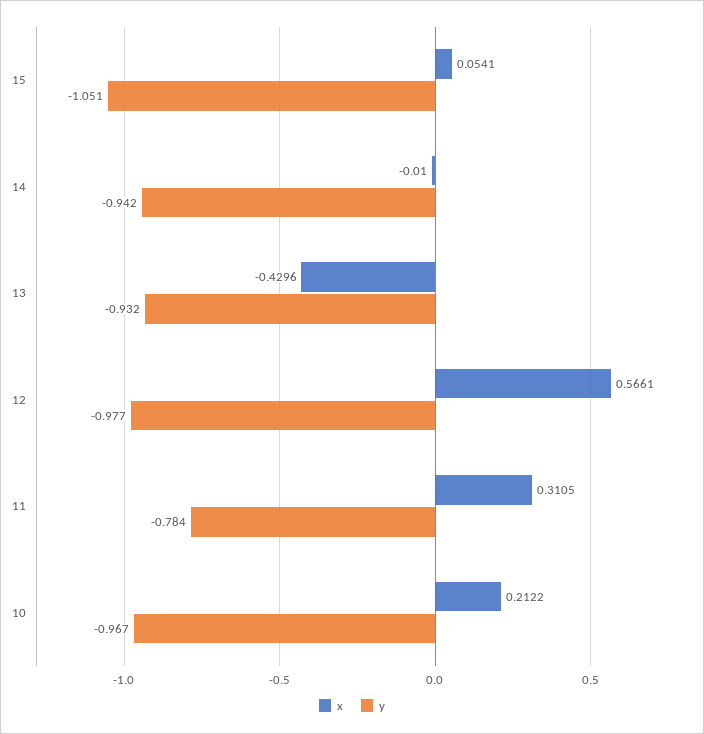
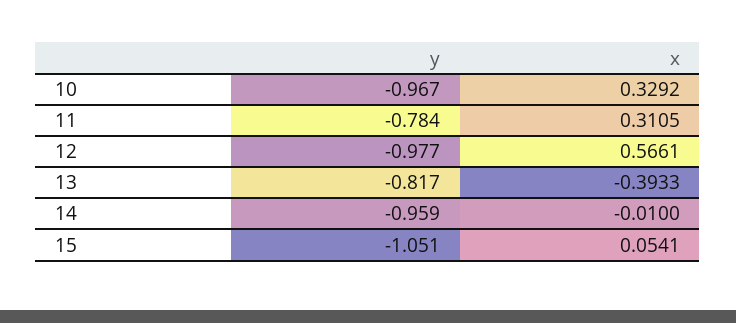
y, 14: -0.942 -> -0.959
x, 13: -0.4296 -> -0.3933
y, 13: -0.932 -> -0.817
x, 10: 0.2122 -> 0.3292

